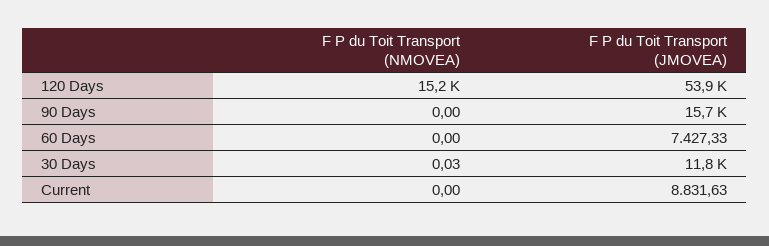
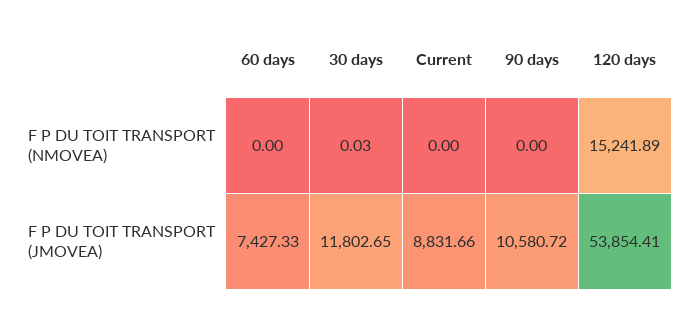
F P du Toit Transport (JMOVEA), 90 Days: 15700 -> 10580.72
F P du Toit Transport (JMOVEA), Current: 8831.63 -> 8831.66

